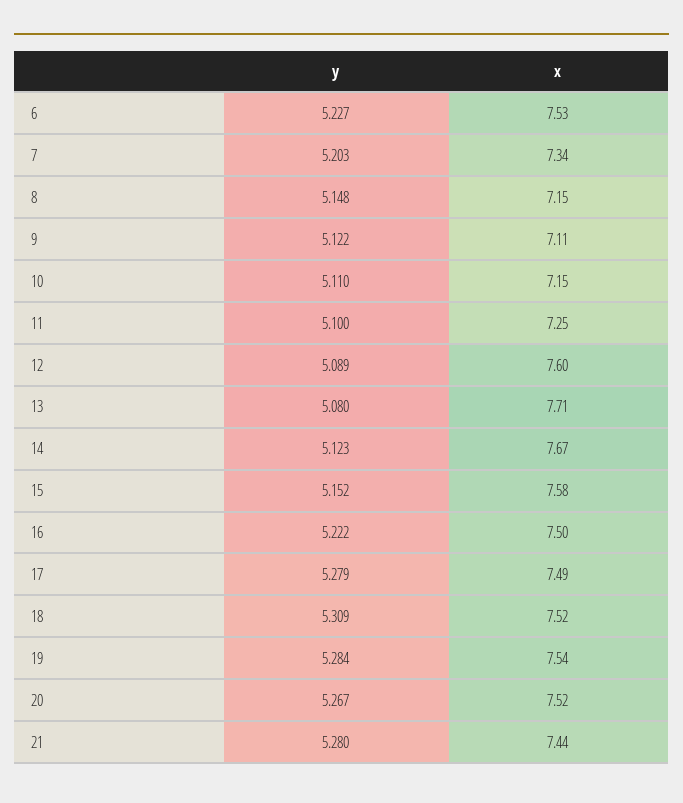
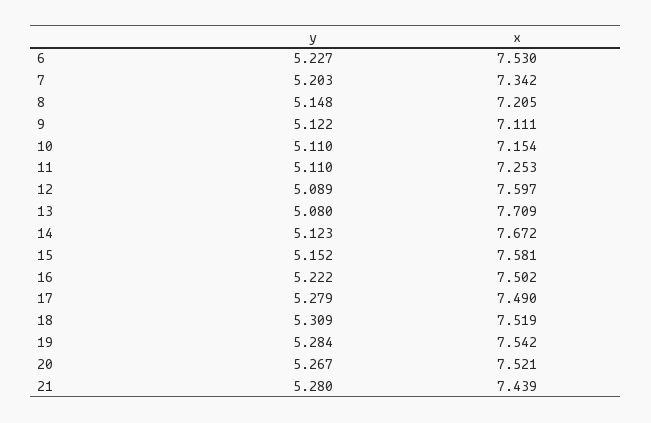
x, 8: 7.15 -> 7.205
y, 11: 5.1 -> 5.11

